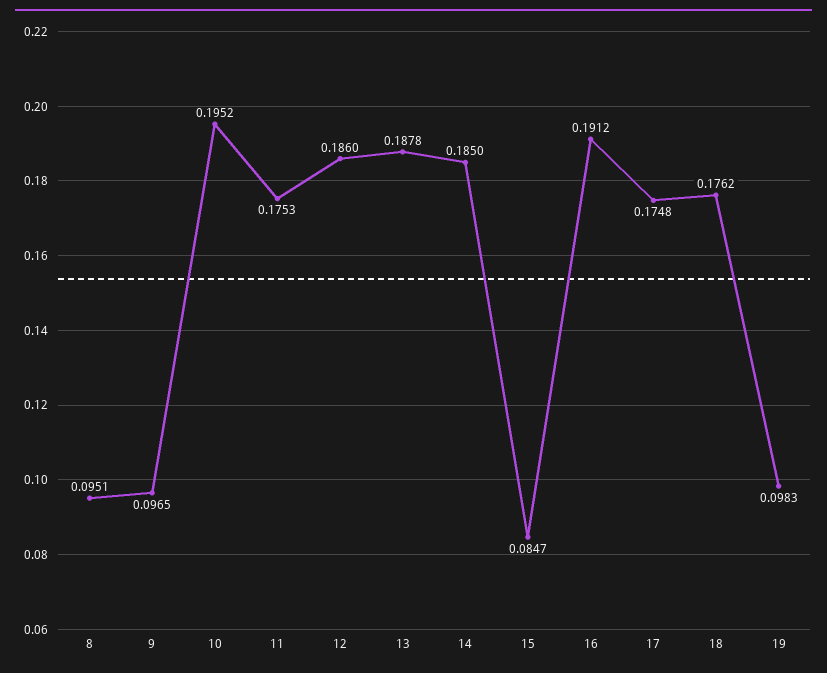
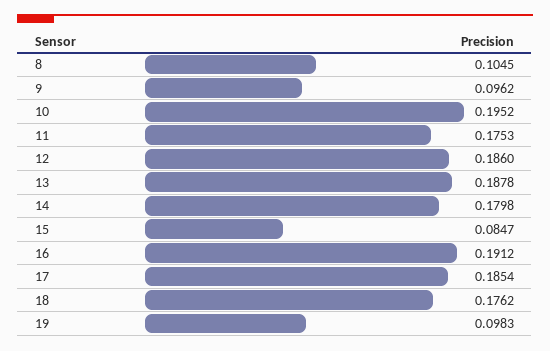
8: 0.0951 -> 0.1045
9: 0.0965 -> 0.0962
14: 0.185 -> 0.1798
17: 0.1748 -> 0.1854

